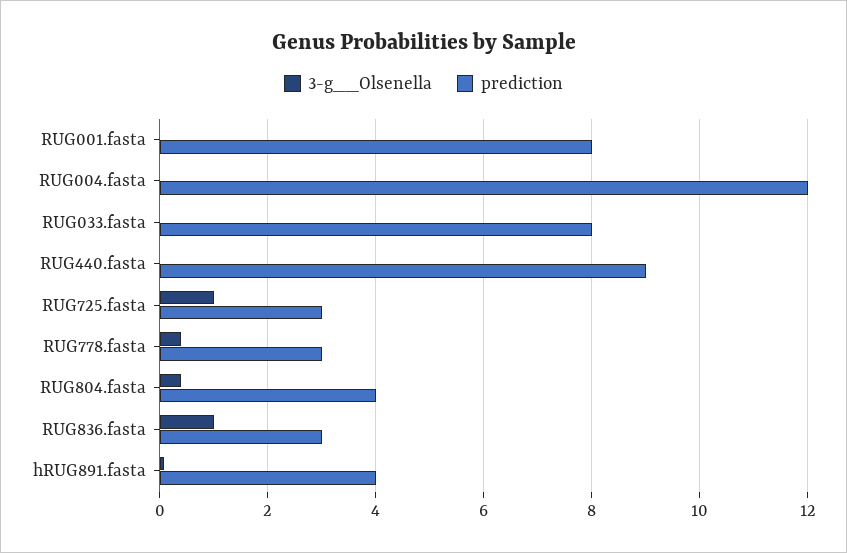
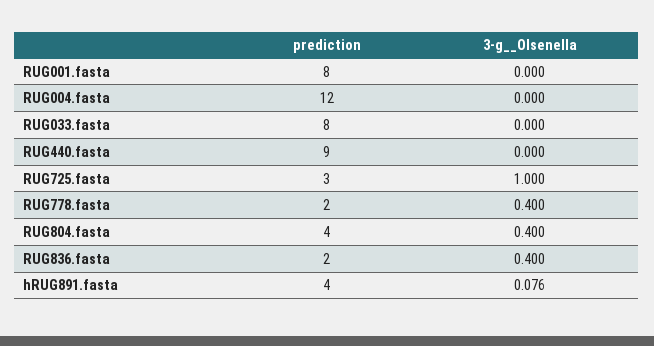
prediction, RUG778.fasta: 3 -> 2
3-g__Olsenella, RUG836.fasta: 1 -> 0.4
prediction, RUG836.fasta: 3 -> 2

